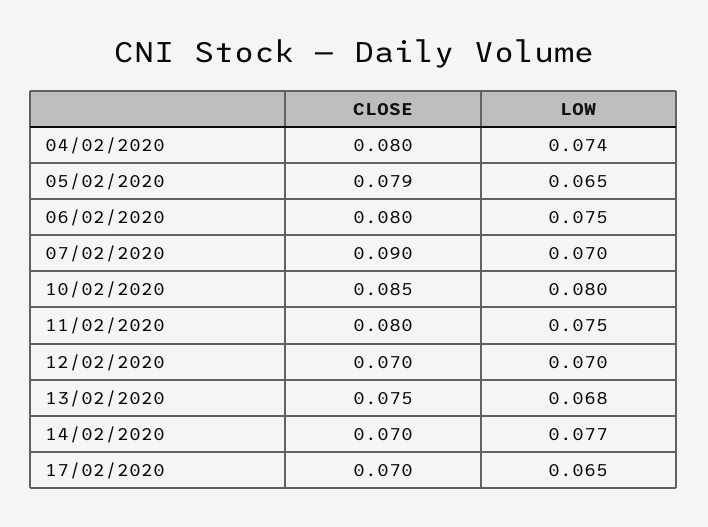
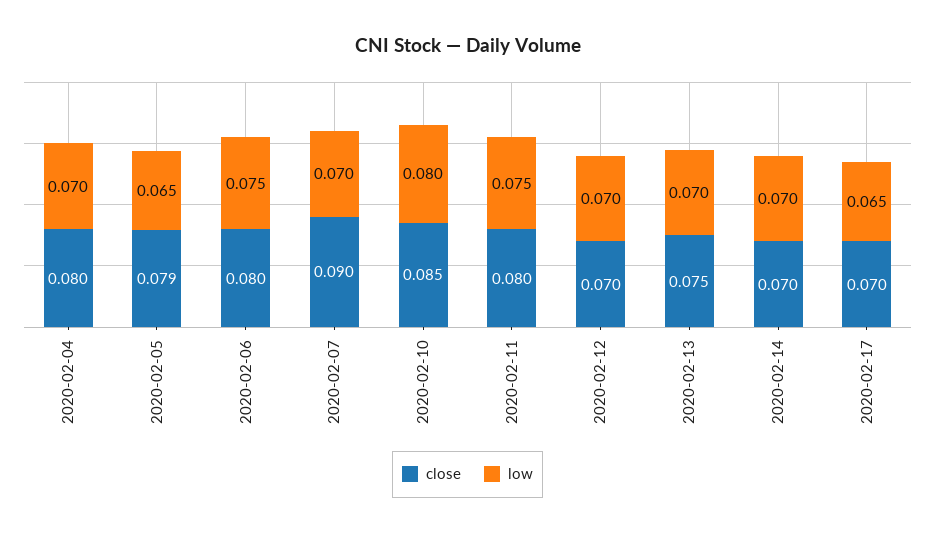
LOW, 04/02/2020: 0.074 -> 0.07
LOW, 13/02/2020: 0.068 -> 0.07
LOW, 14/02/2020: 0.077 -> 0.07

